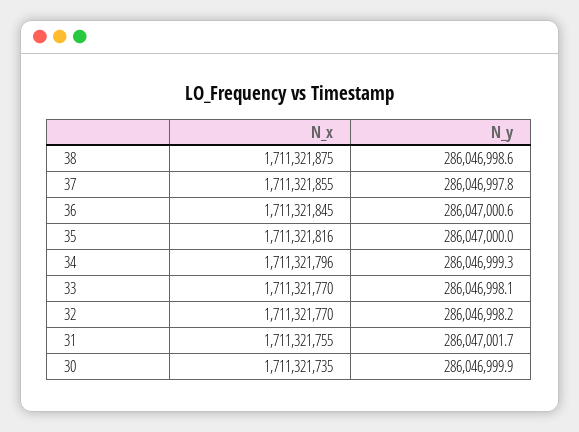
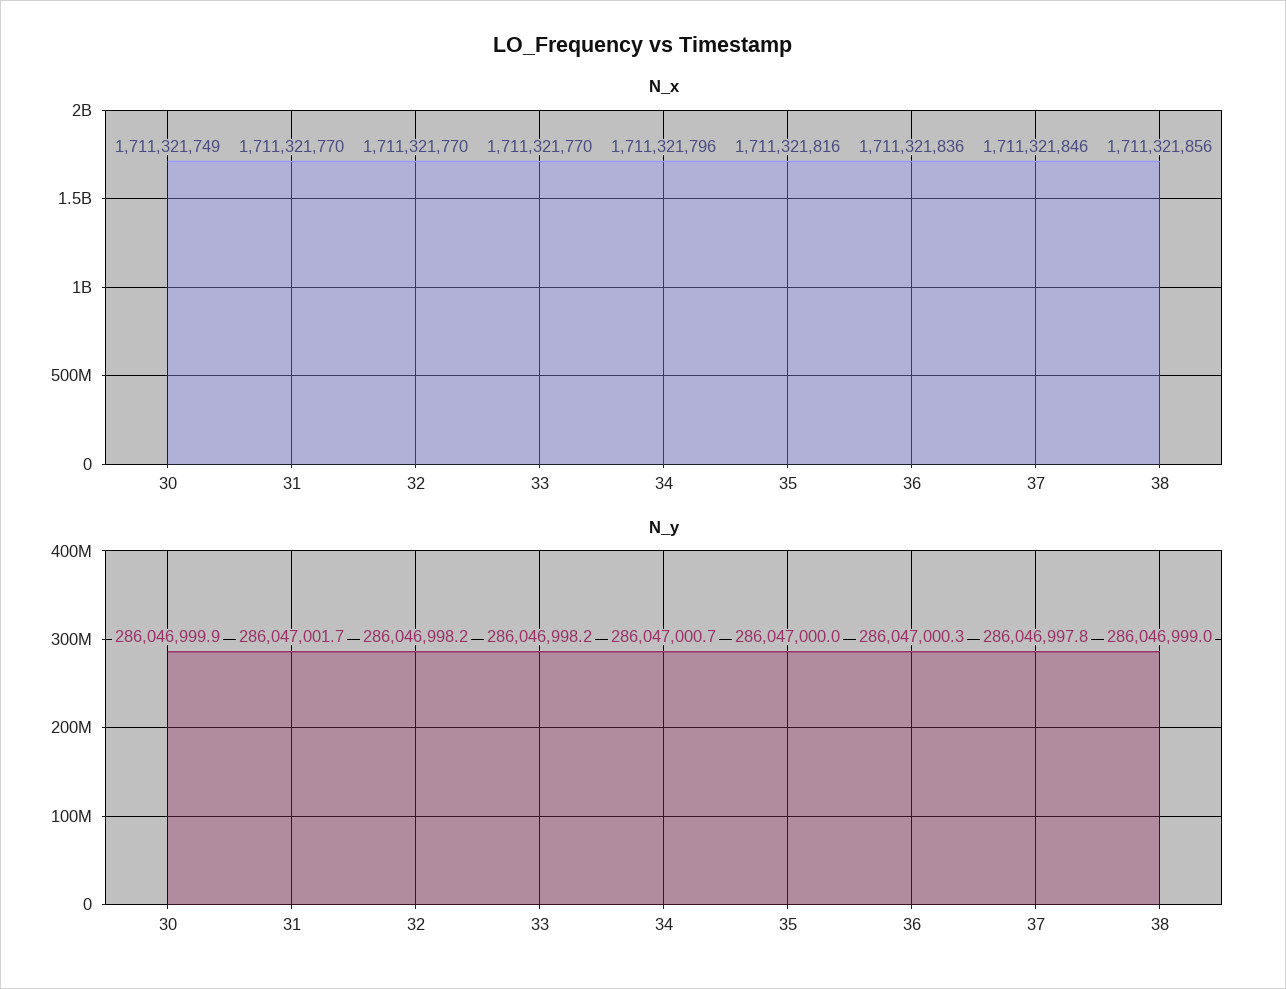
N_x, 38: 1711321875 -> 1711321856
N_y, 38: 286046998.6 -> 286046999
N_x, 37: 1711321855 -> 1711321846
N_x, 36: 1711321845 -> 1711321836
N_y, 36: 286047000.6 -> 286047000.3
N_y, 34: 286046999.3 -> 286047000.7
N_y, 33: 286046998.1 -> 286046998.2
N_x, 31: 1711321755 -> 1711321770
N_x, 30: 1711321735 -> 1711321749

